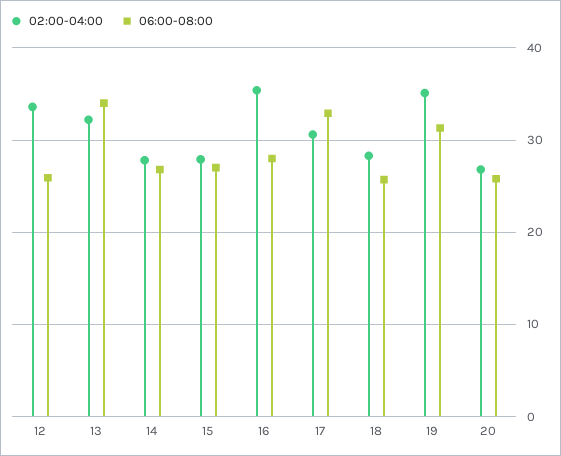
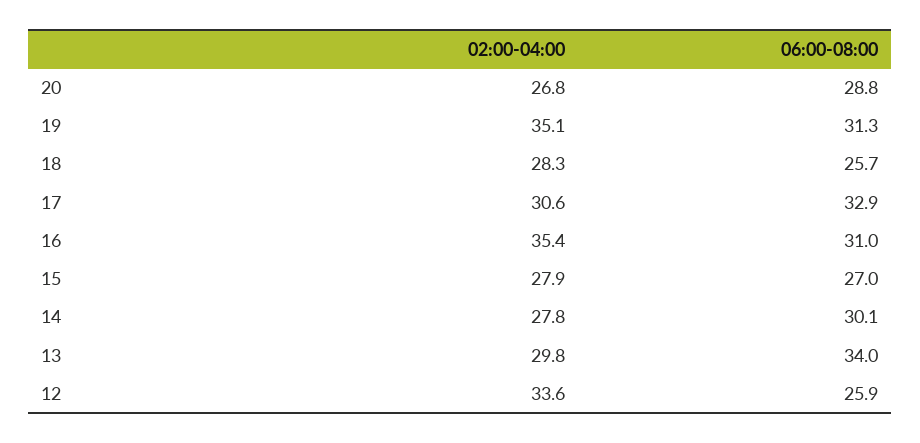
02:00-04:00, 13: 32 -> 29.8
06:00-08:00, 14: 27 -> 30.1
06:00-08:00, 16: 28 -> 31
06:00-08:00, 20: 26 -> 28.8

